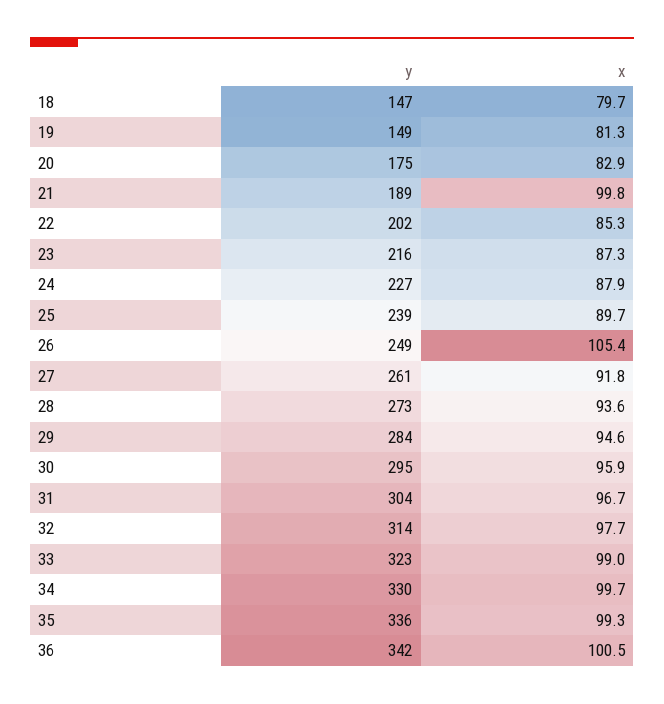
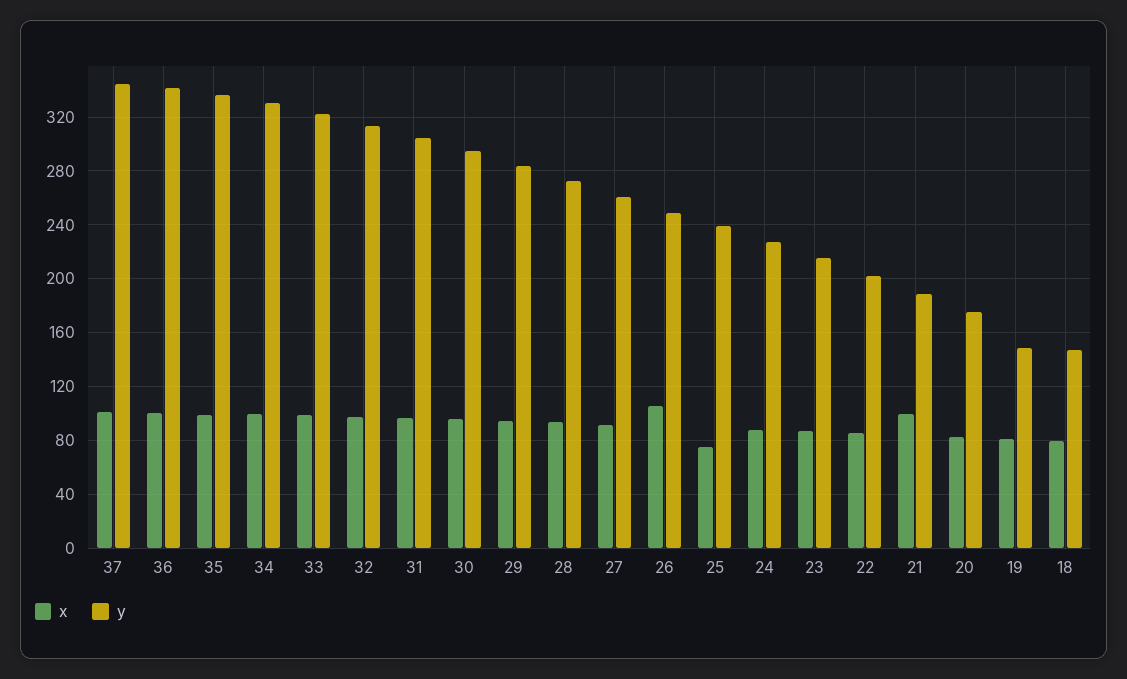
x, 25: 89.7 -> 75
x, 37: none -> 100
y, 37: none -> 345

